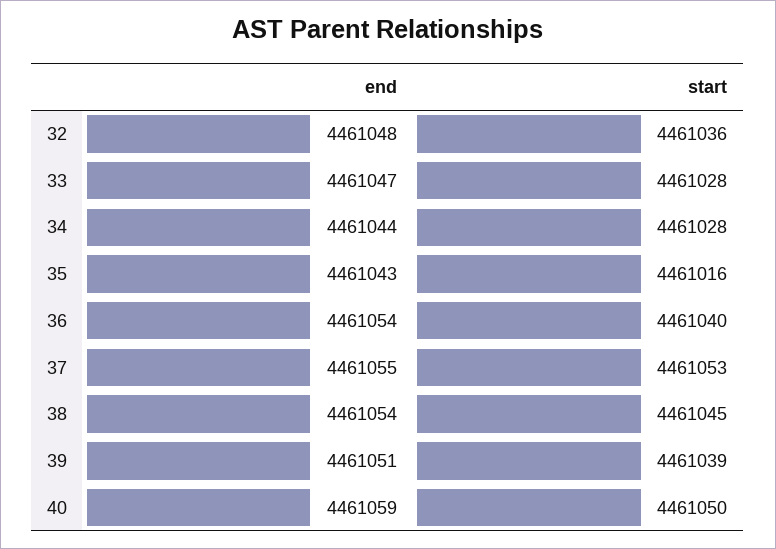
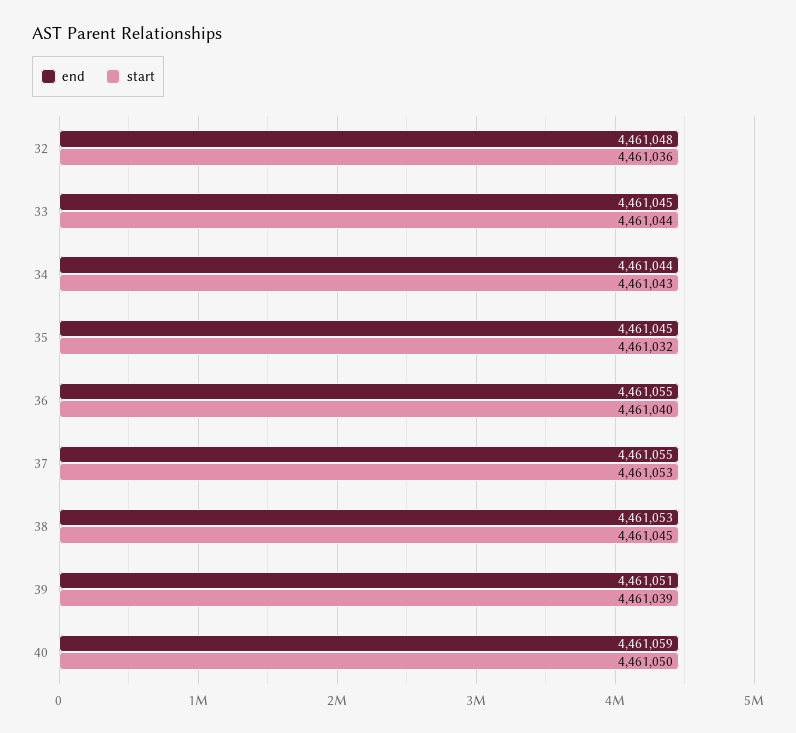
end, 33: 4461047 -> 4461045
start, 33: 4461028 -> 4461044
start, 34: 4461028 -> 4461043
end, 35: 4461043 -> 4461045
start, 35: 4461016 -> 4461032
end, 36: 4461054 -> 4461055
end, 38: 4461054 -> 4461053

